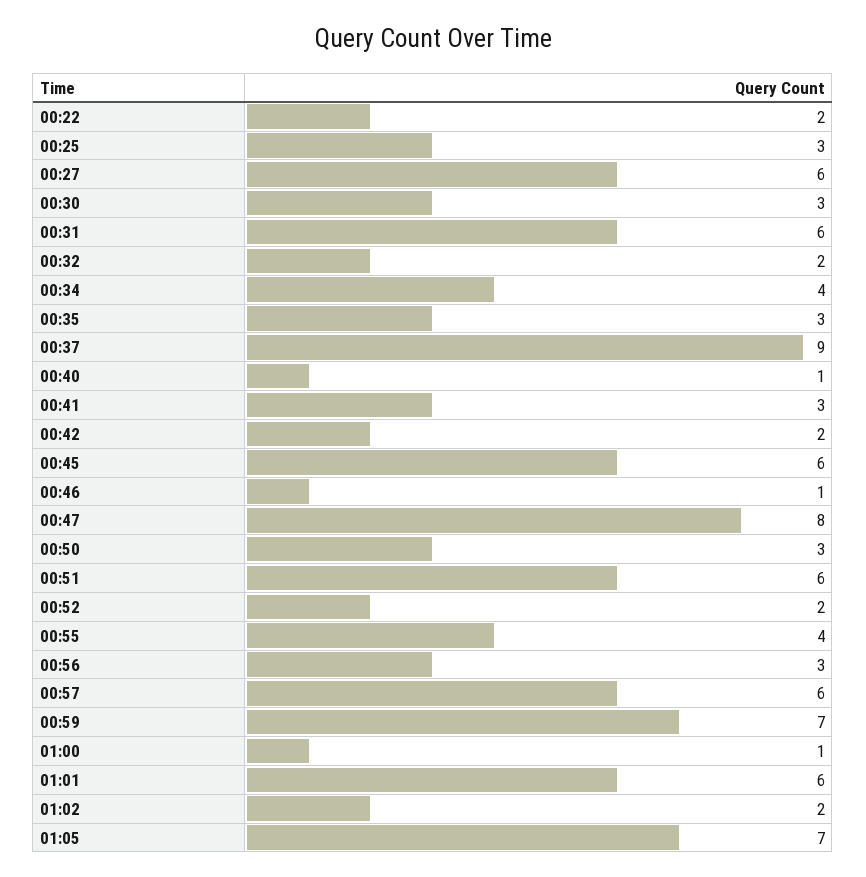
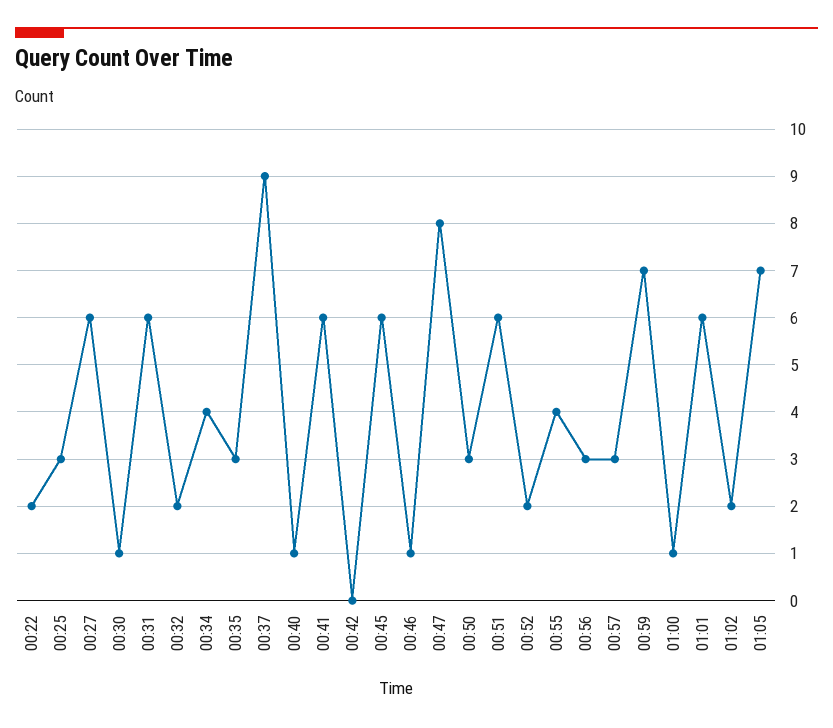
00:30: 3 -> 1
00:41: 3 -> 6
00:42: 2 -> 0
00:57: 6 -> 3

